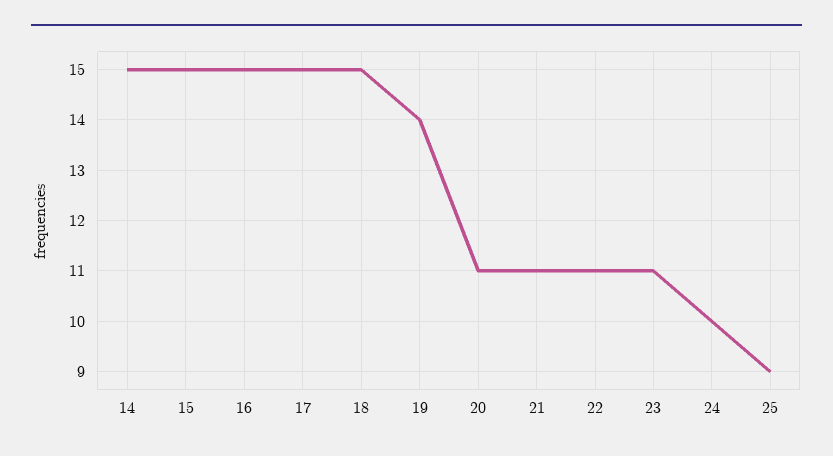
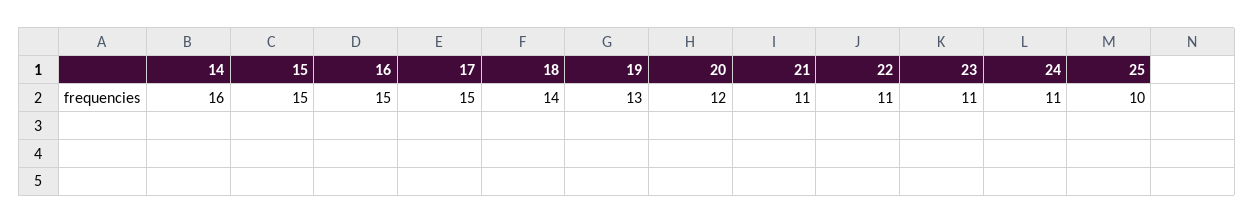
14: 15 -> 16
18: 15 -> 14
19: 14 -> 13
20: 11 -> 12
24: 10 -> 11
25: 9 -> 10

